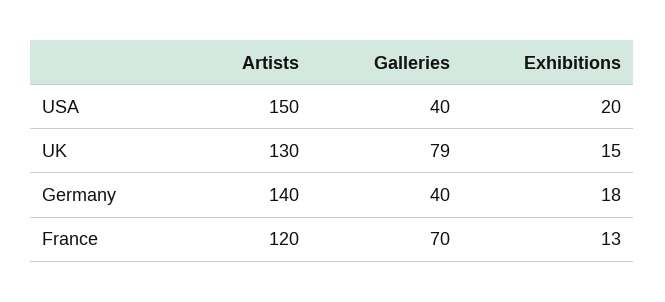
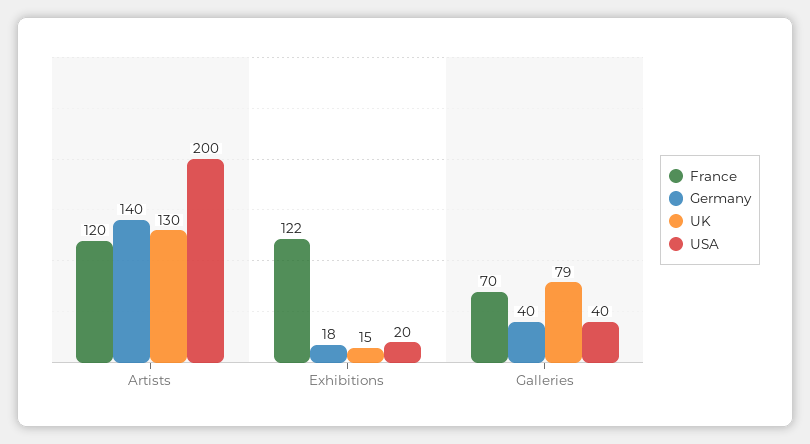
USA, Artists: 150 -> 200
France, Exhibitions: 13 -> 122

